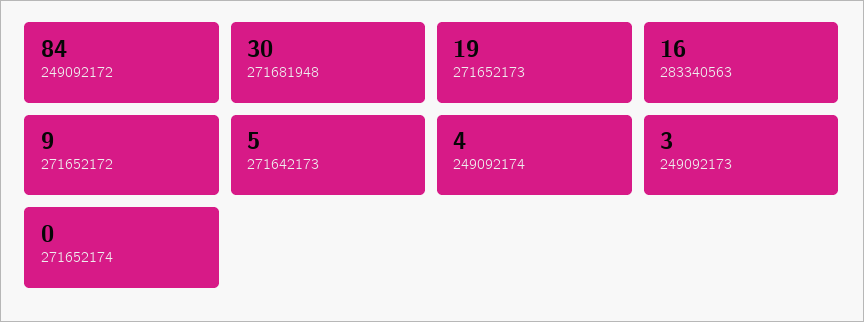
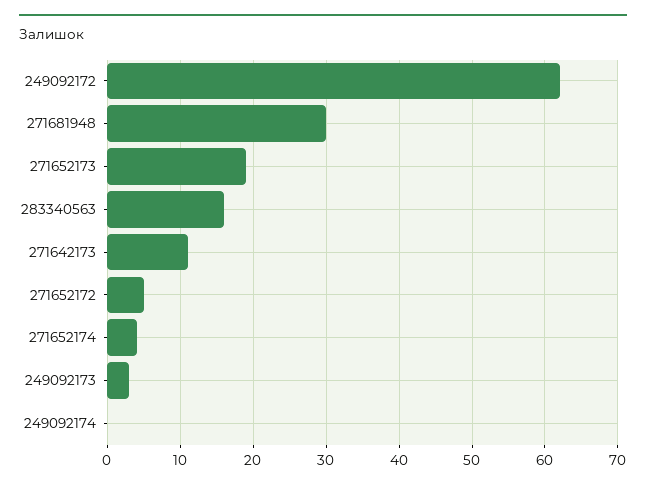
249092172: 84 -> 62
271652172: 9 -> 5
271642173: 5 -> 11
249092174: 4 -> 0
271652174: 0 -> 4

